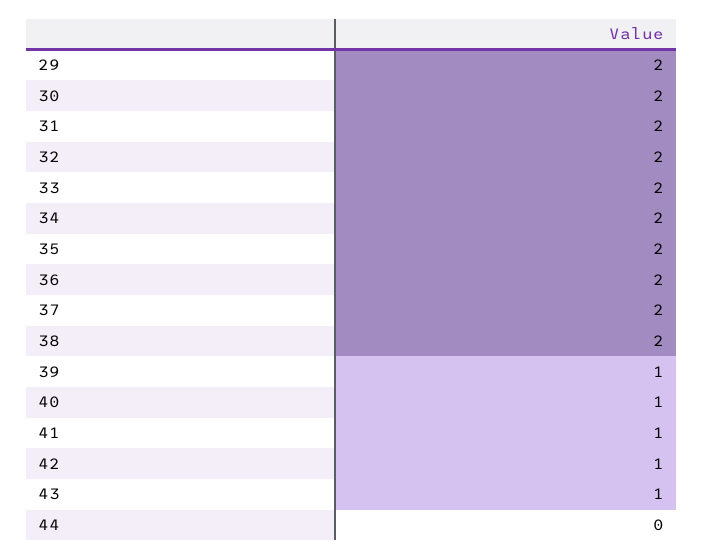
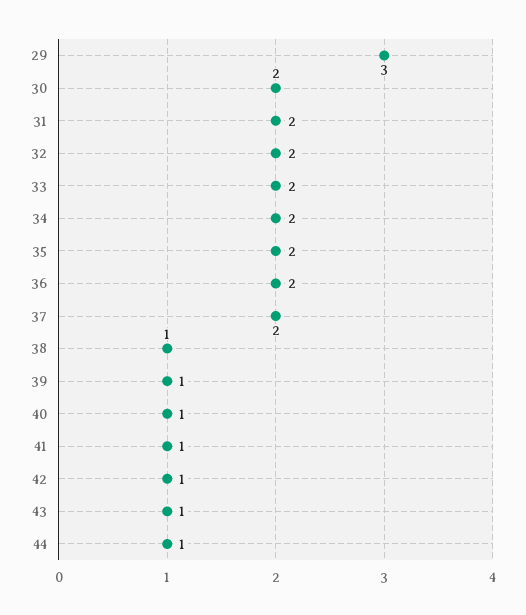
29: 2 -> 3
38: 2 -> 1
44: 0 -> 1

